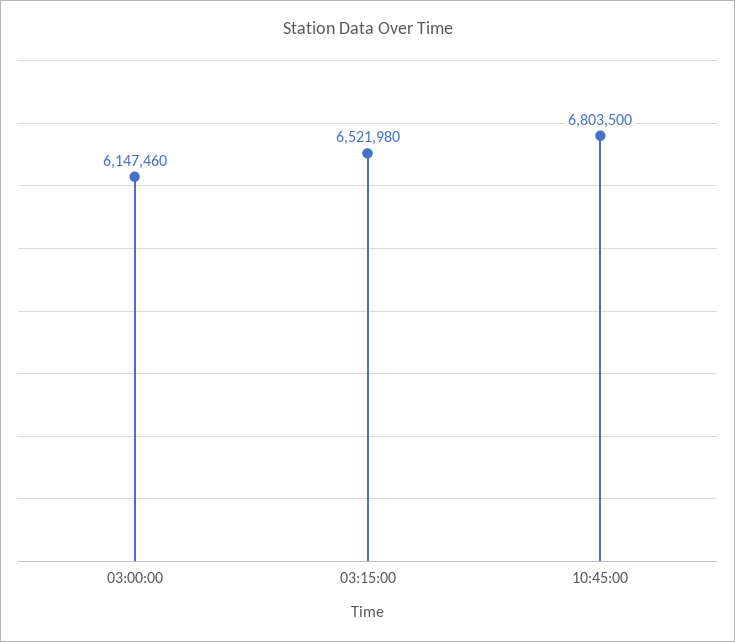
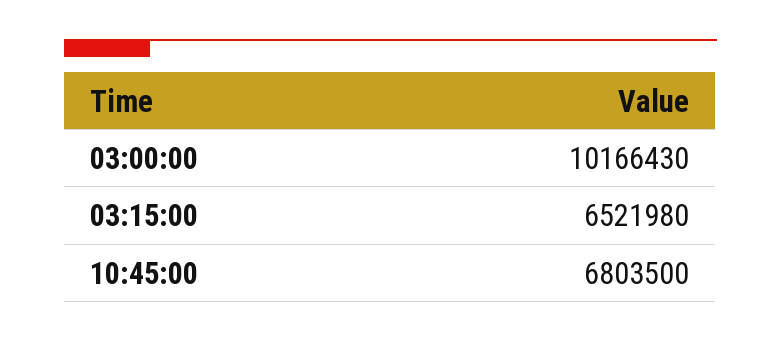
03:00:00: 6147460 -> 10166430

